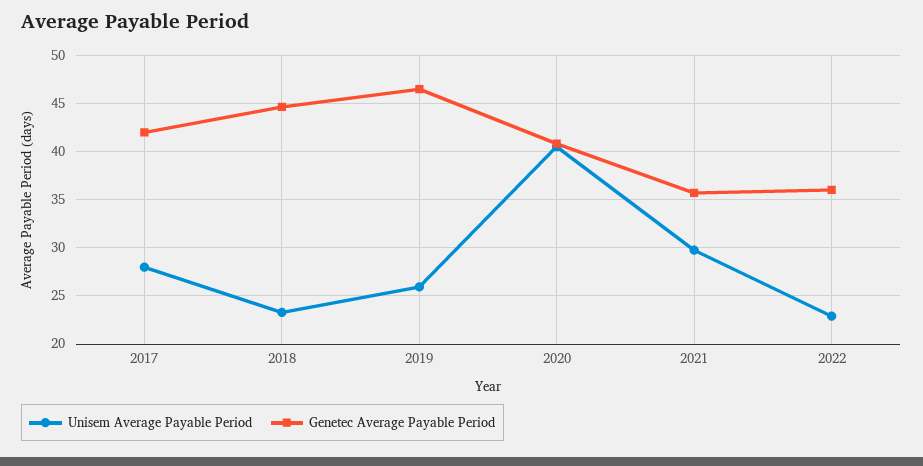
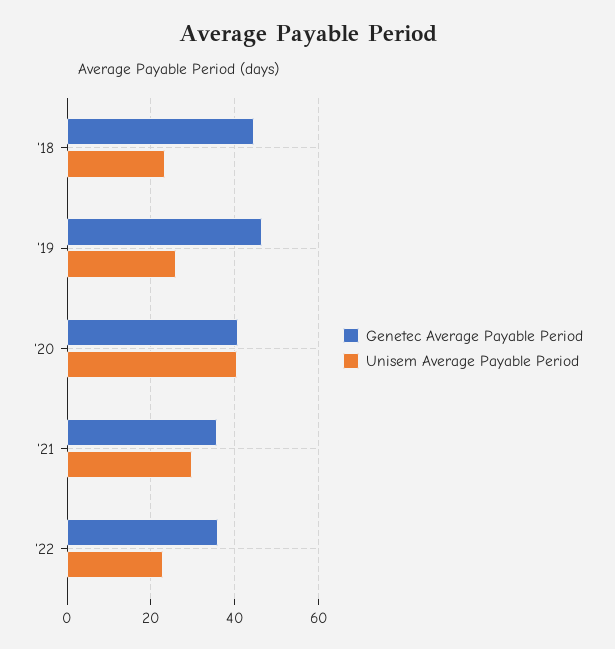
Unisem Average Payable Period, 2017: 28 -> none
Genetec Average Payable Period, 2017: 42 -> none

